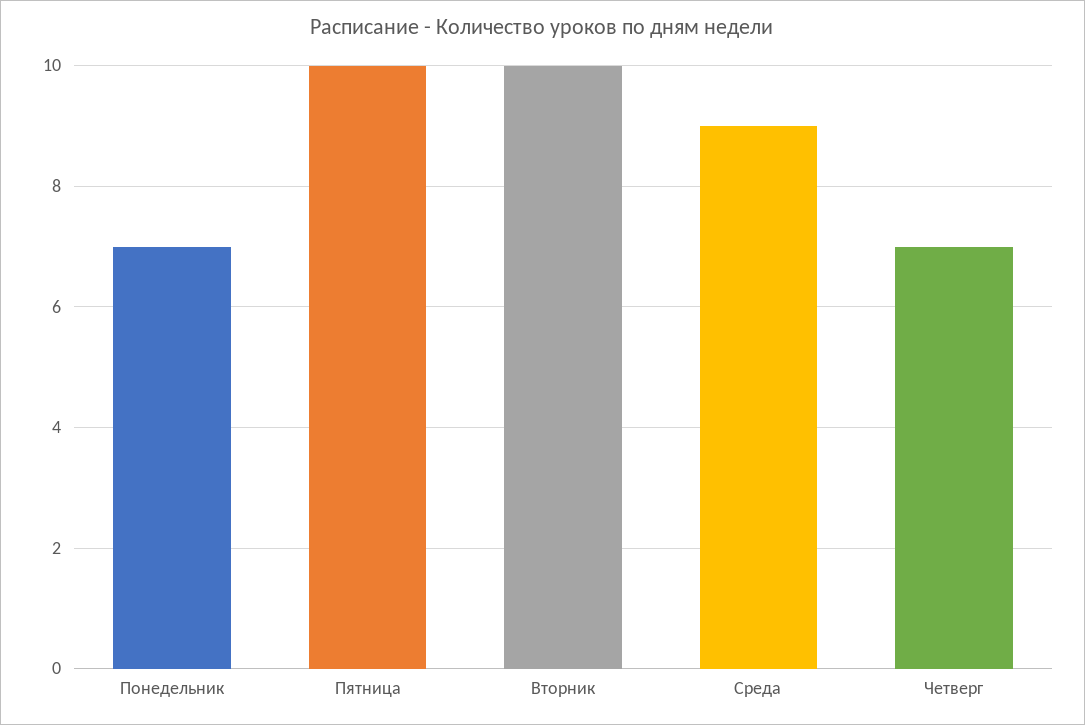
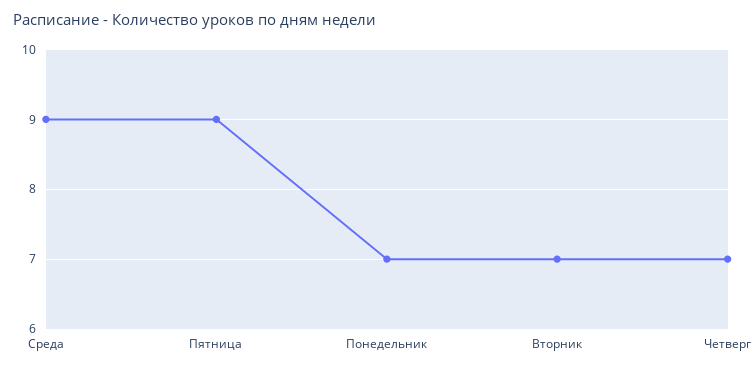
Пятница: 10 -> 9
Вторник: 10 -> 7

